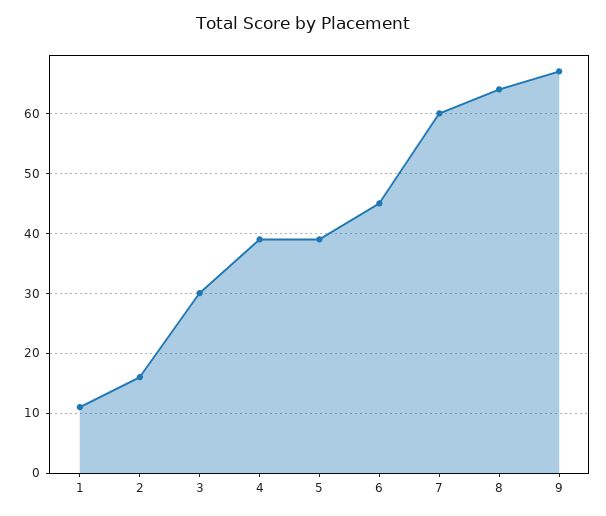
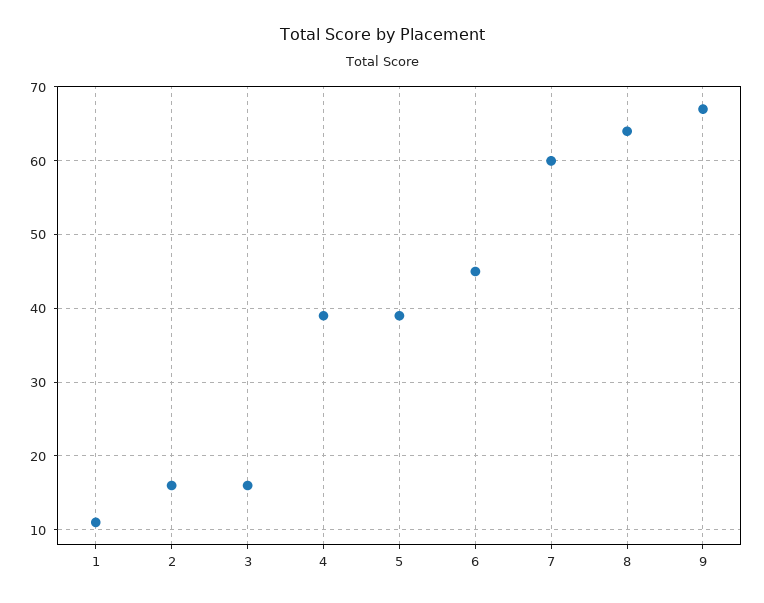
3: 30 -> 16

